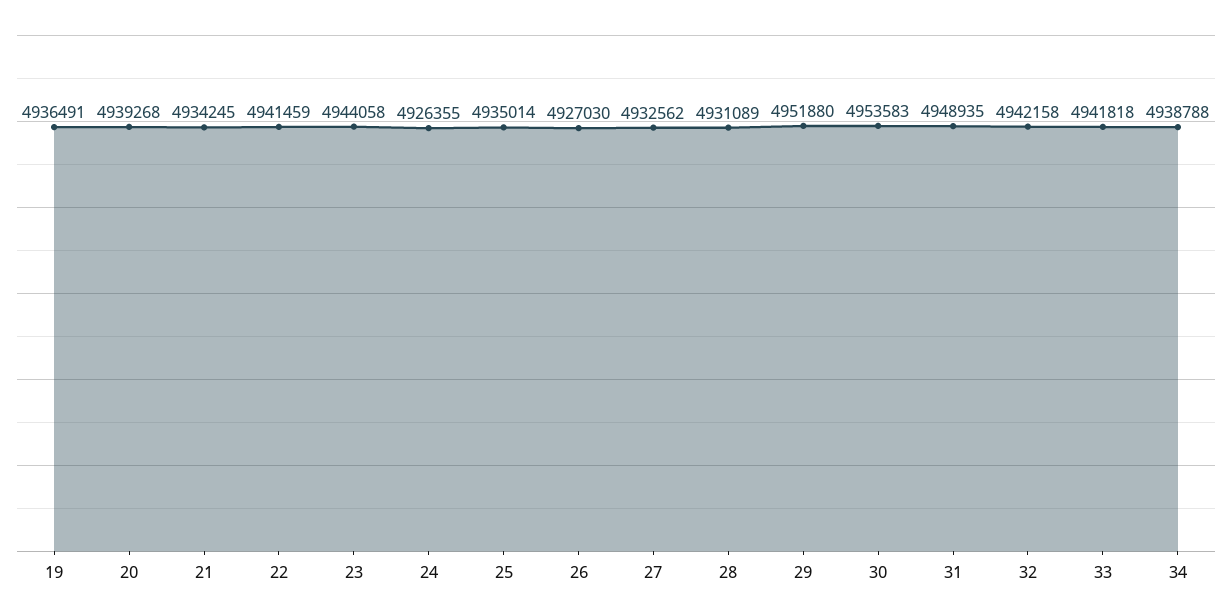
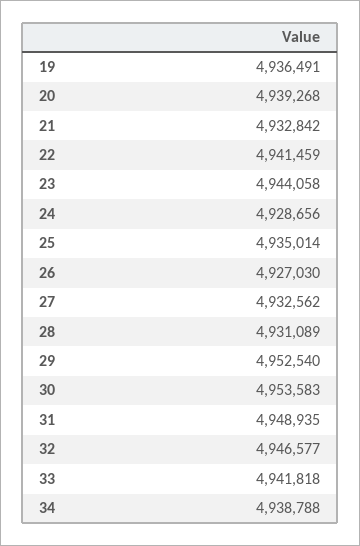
21: 4934245 -> 4932842
24: 4926355 -> 4928656
29: 4951880 -> 4952540
32: 4942158 -> 4946577

